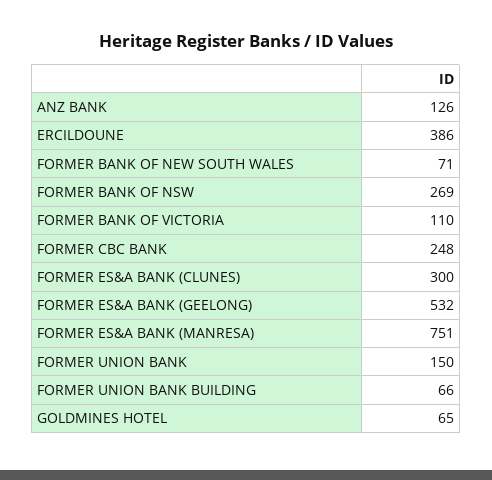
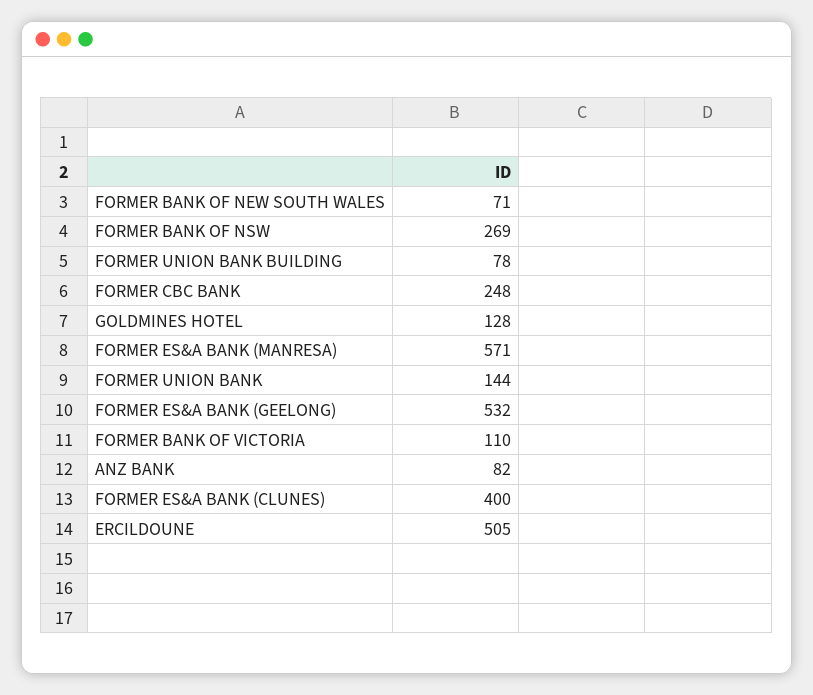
ANZ BANK: 126 -> 82
ERCILDOUNE: 386 -> 505
FORMER ES&A BANK (CLUNES): 300 -> 400
FORMER ES&A BANK (MANRESA): 751 -> 571
FORMER UNION BANK: 150 -> 144
FORMER UNION BANK BUILDING: 66 -> 78
GOLDMINES HOTEL: 65 -> 128

